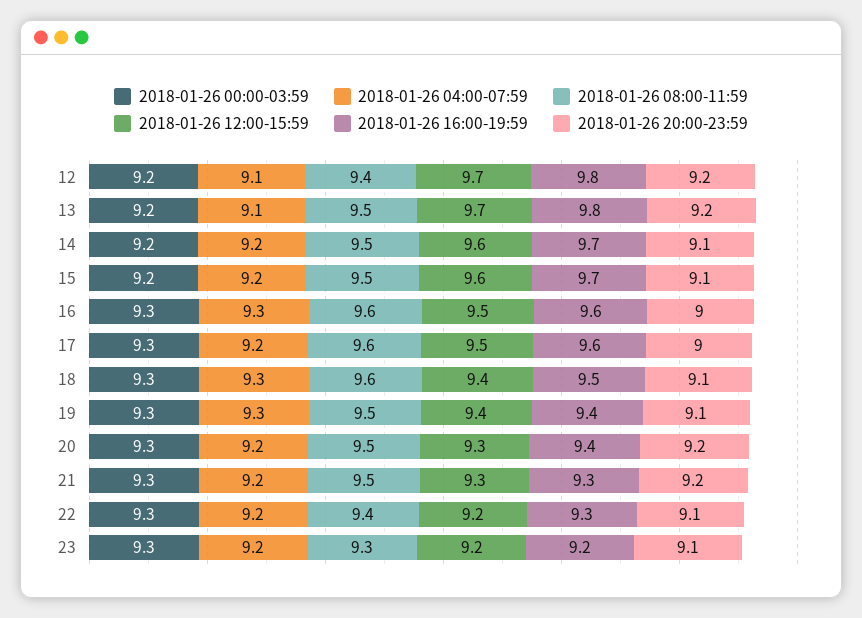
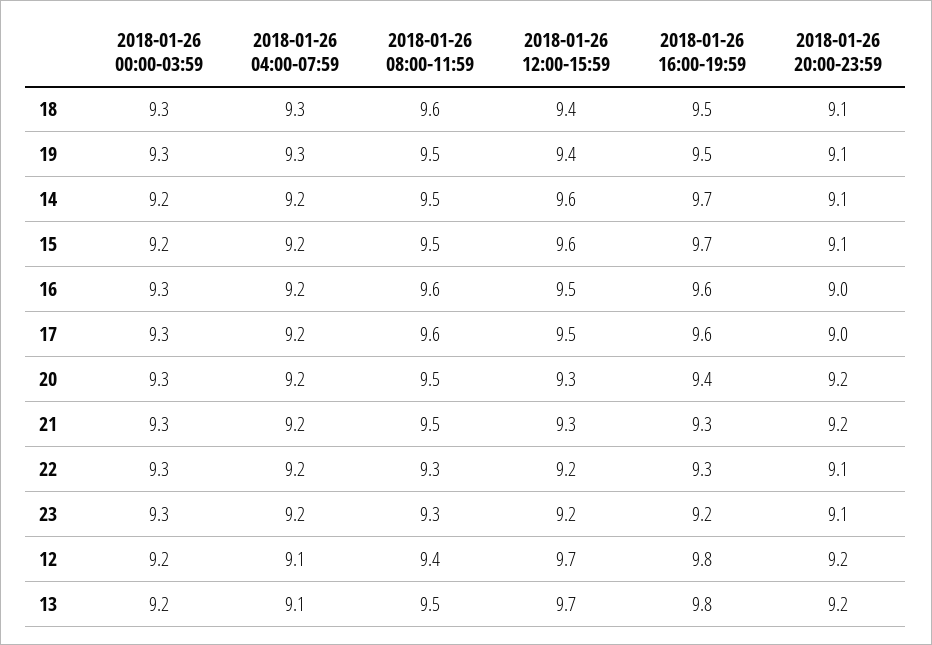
2018-01-26 04:00-07:59, 16: 9.3 -> 9.2
2018-01-26 16:00-19:59, 19: 9.4 -> 9.5
2018-01-26 08:00-11:59, 22: 9.4 -> 9.3

